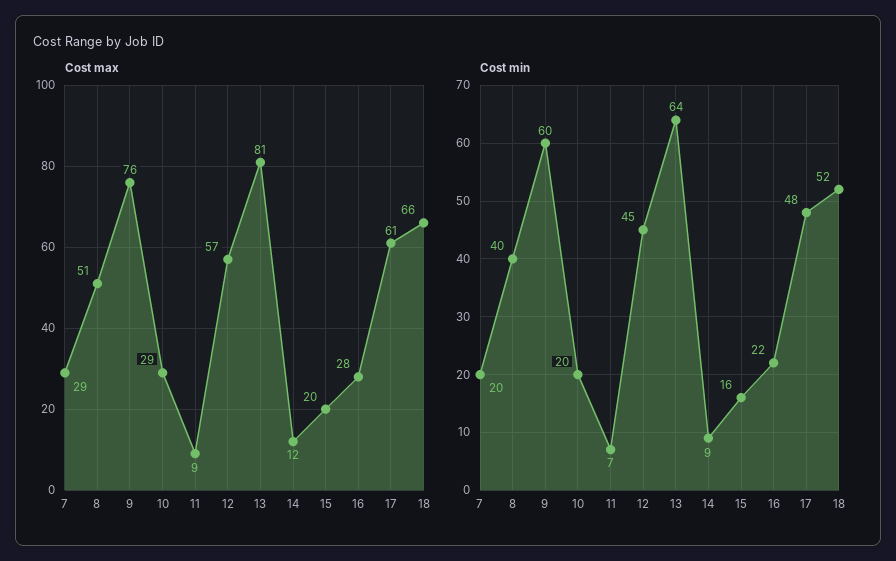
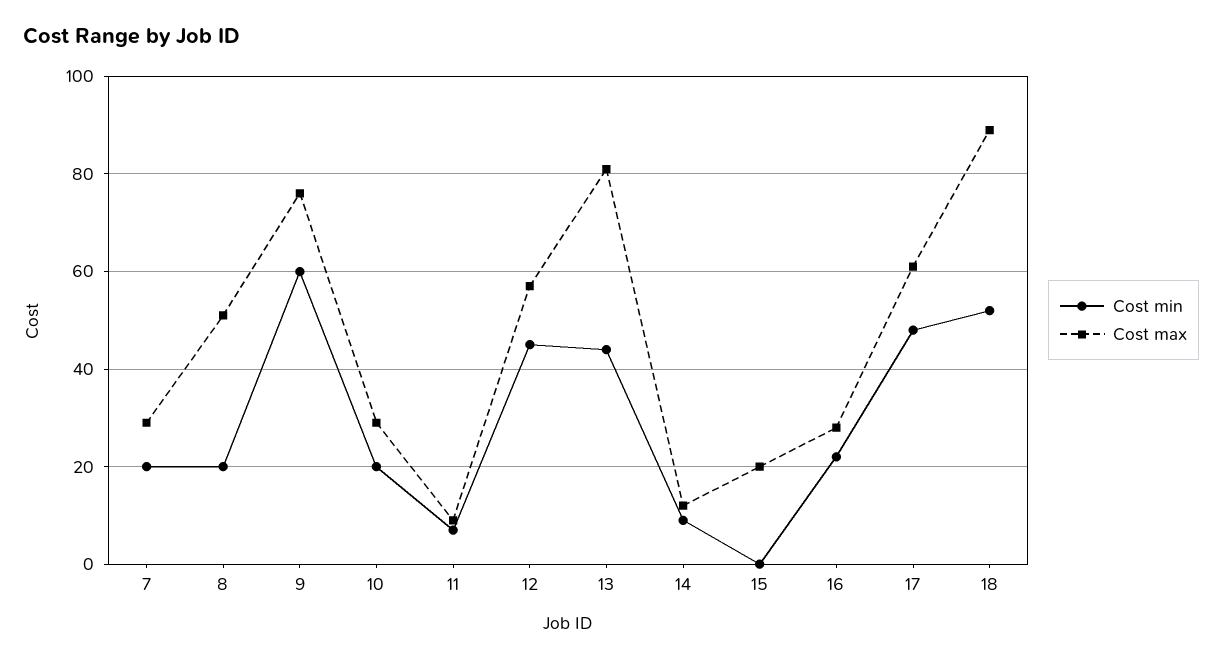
Cost max, 18: 66 -> 90
Cost min, 8: 40 -> 20
Cost min, 13: 64 -> 45
Cost min, 15: 16 -> 0

